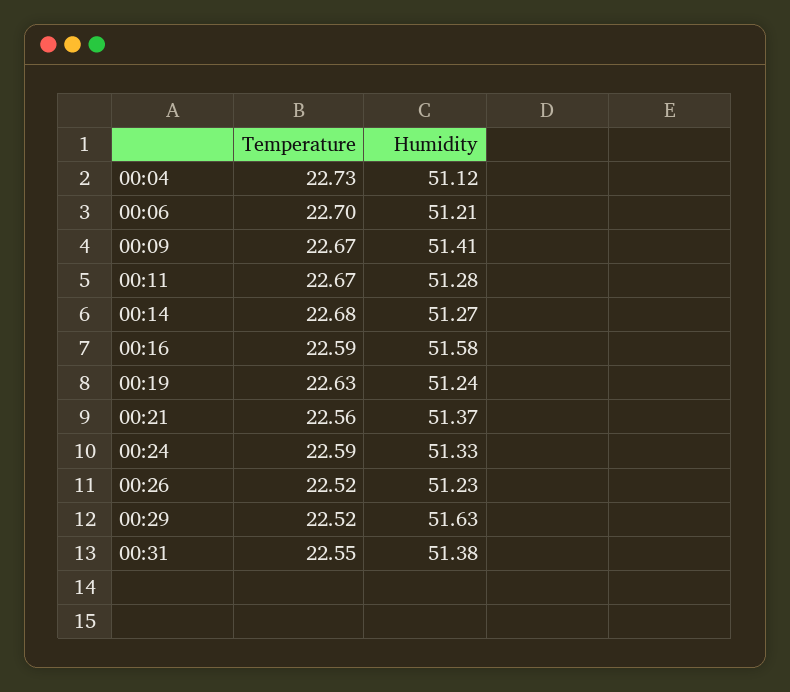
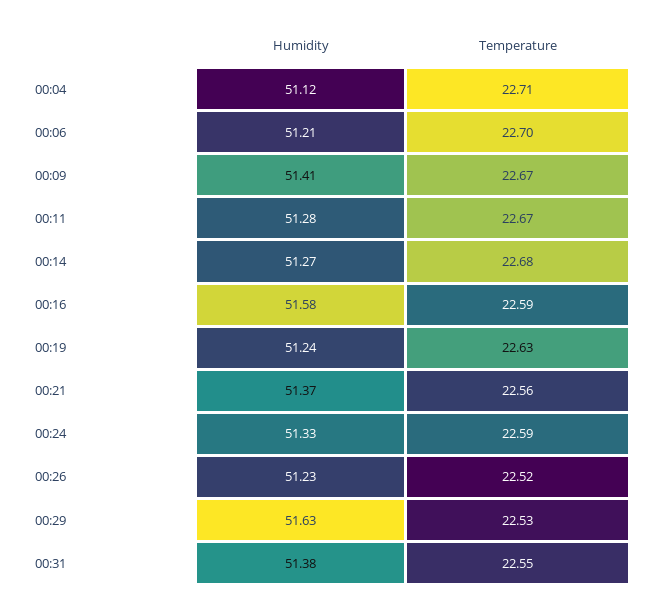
Temperature, 00:04: 22.73 -> 22.71
Temperature, 00:29: 22.52 -> 22.53

